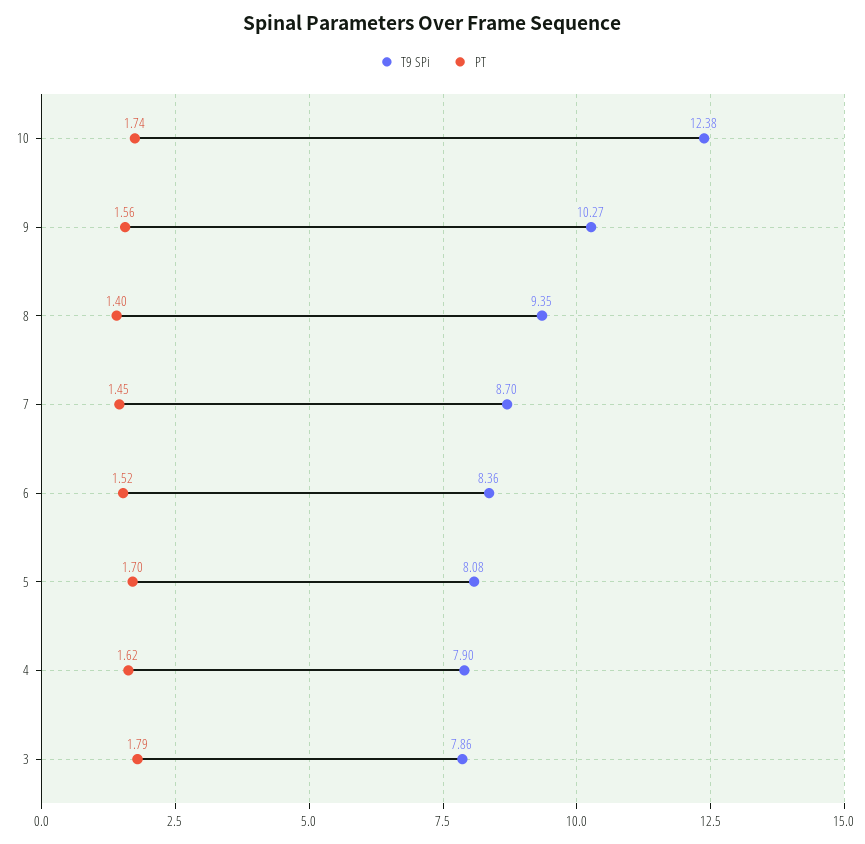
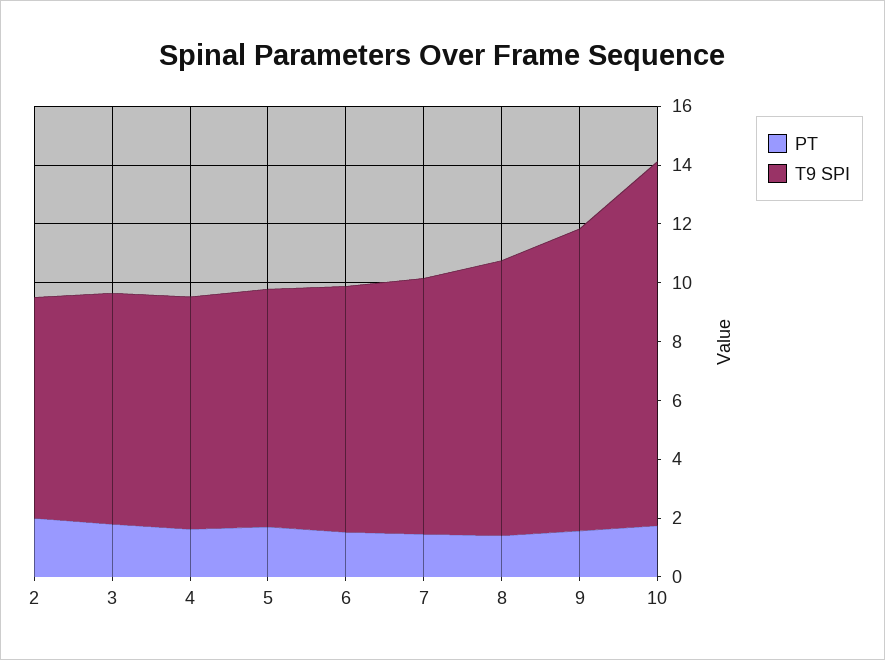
PT, 2: none -> 2
T9 SPi, 2: none -> 7.5

